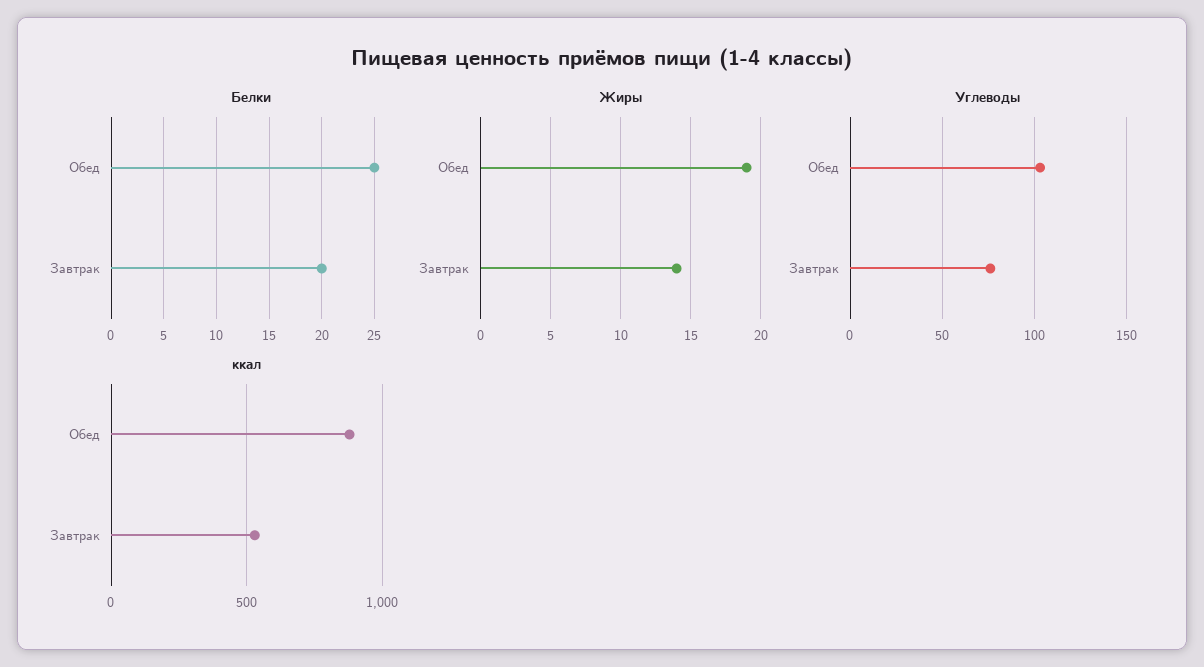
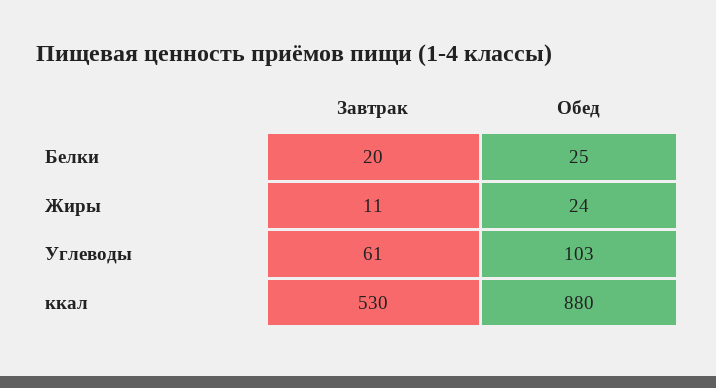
Жиры, Обед: 19 -> 24
Жиры, Завтрак: 14 -> 11
Углеводы, Завтрак: 75 -> 61

